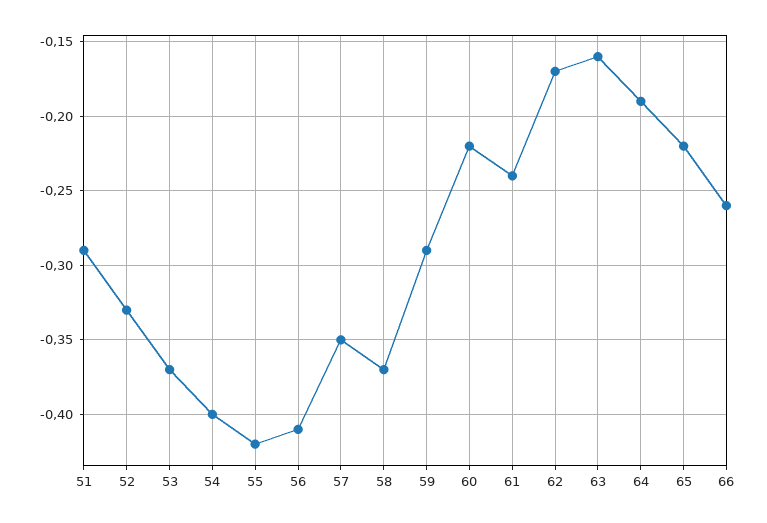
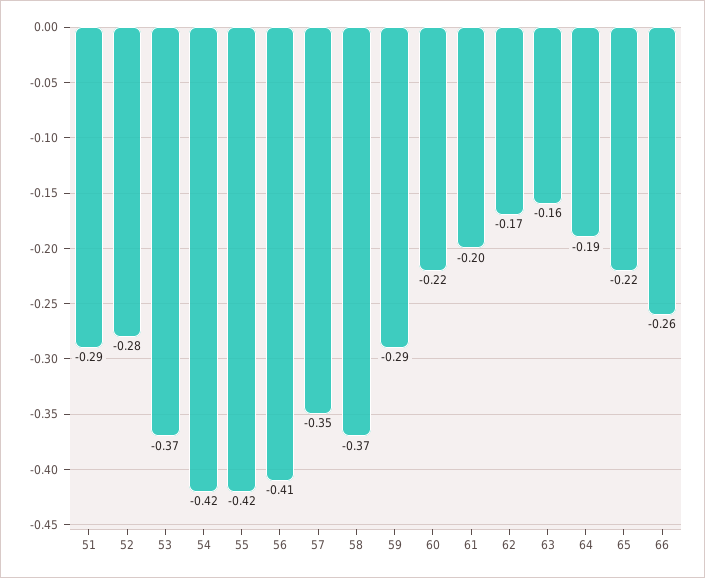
52: -0.33 -> -0.28
54: -0.4 -> -0.42
61: -0.24 -> -0.2

